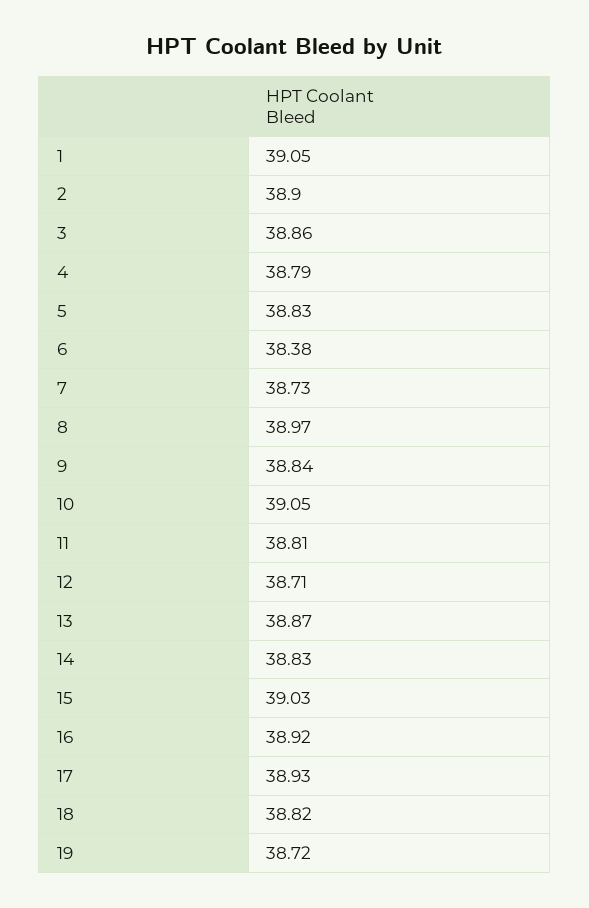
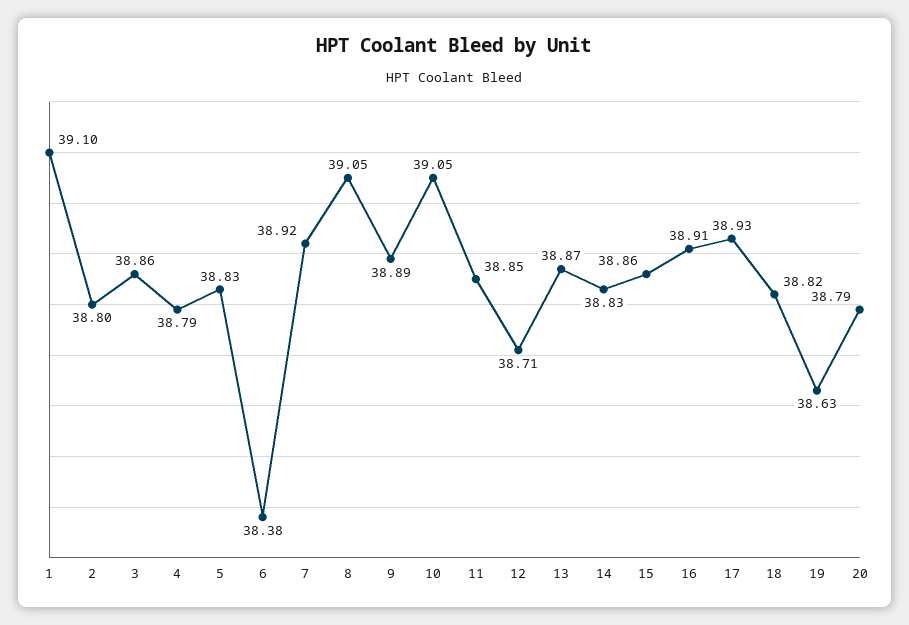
1: 39.05 -> 39.1
2: 38.9 -> 38.8
7: 38.73 -> 38.92
8: 38.97 -> 39.05
9: 38.84 -> 38.89
11: 38.81 -> 38.85
15: 39.03 -> 38.86
16: 38.92 -> 38.91
19: 38.72 -> 38.63
20: none -> 38.79

